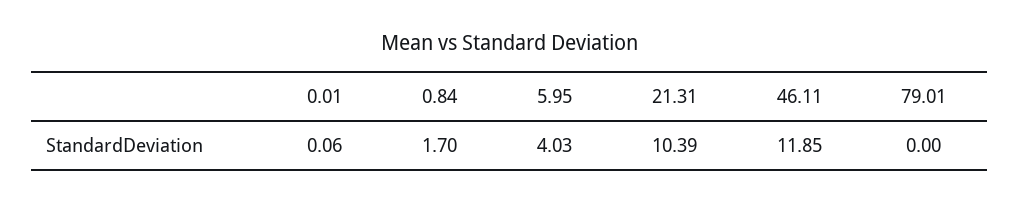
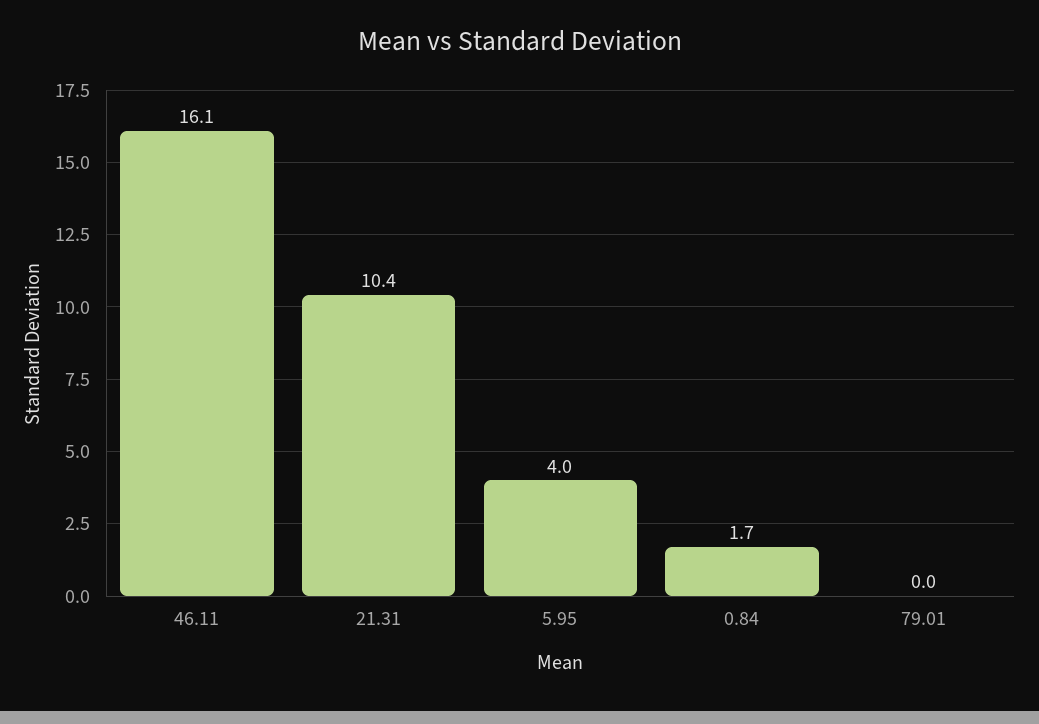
0.01: 0.06 -> none
46.11: 11.85 -> 16.1

